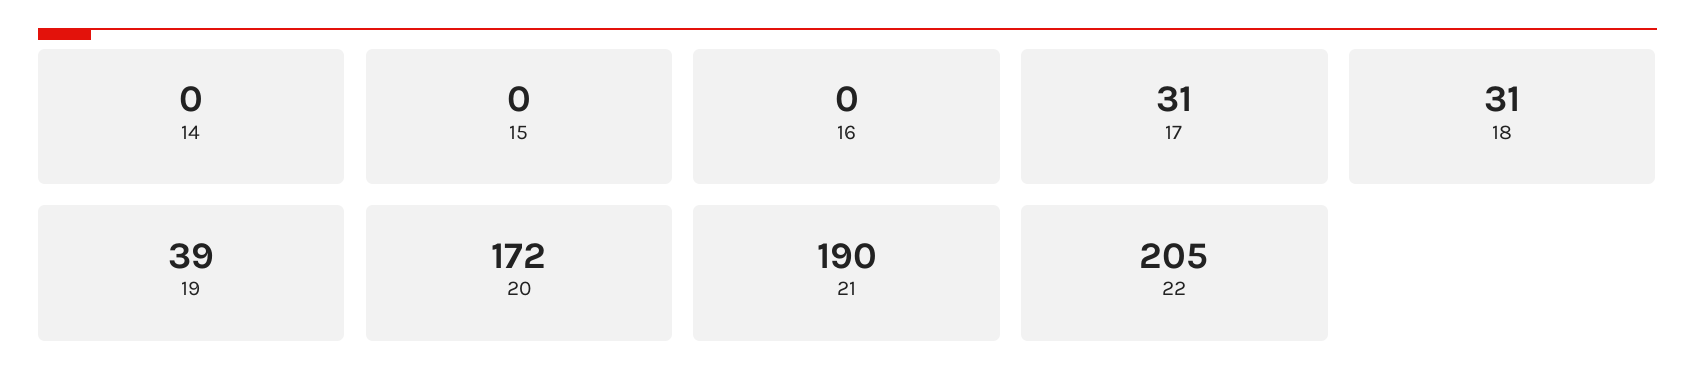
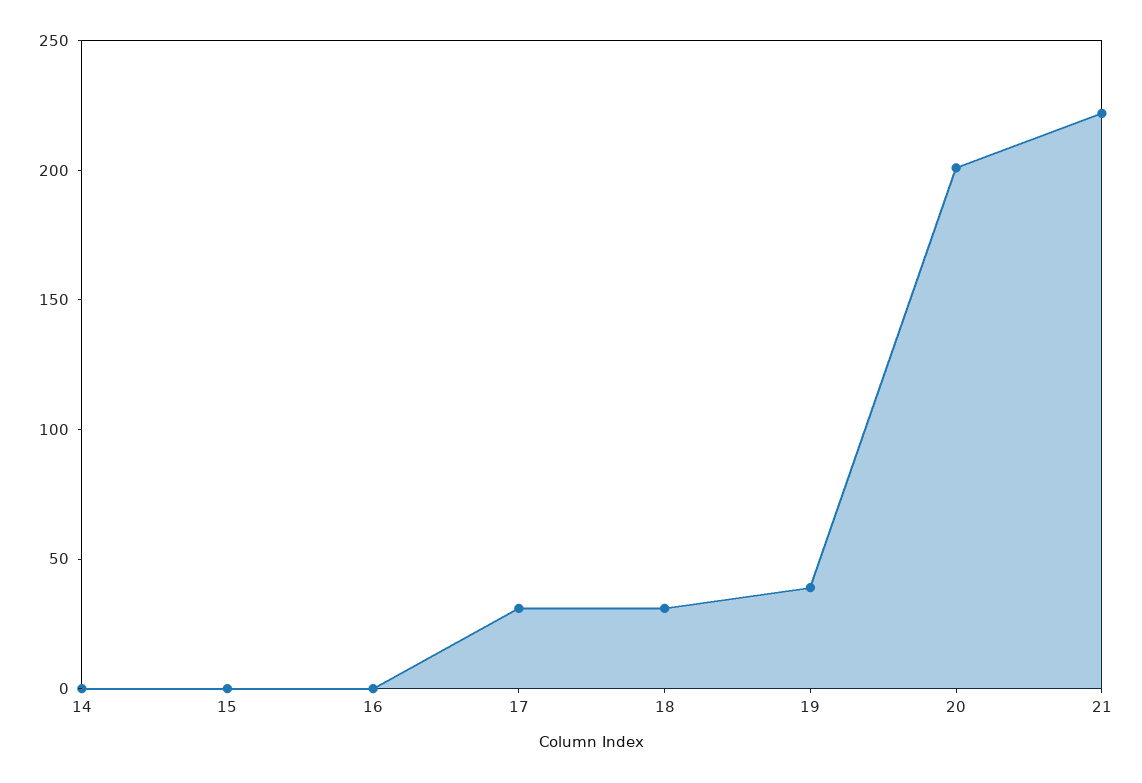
20: 172 -> 200
21: 190 -> 220
22: 205 -> none

